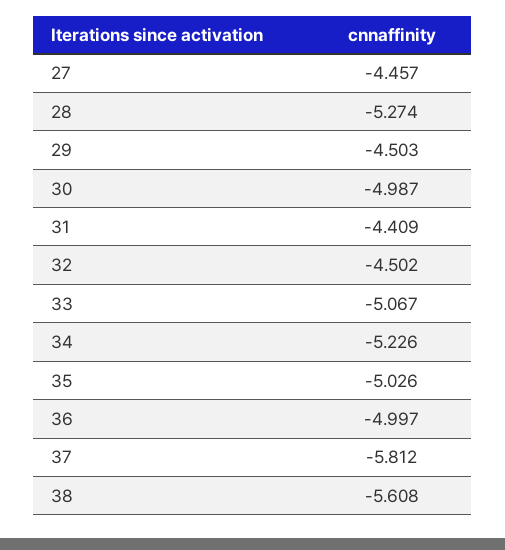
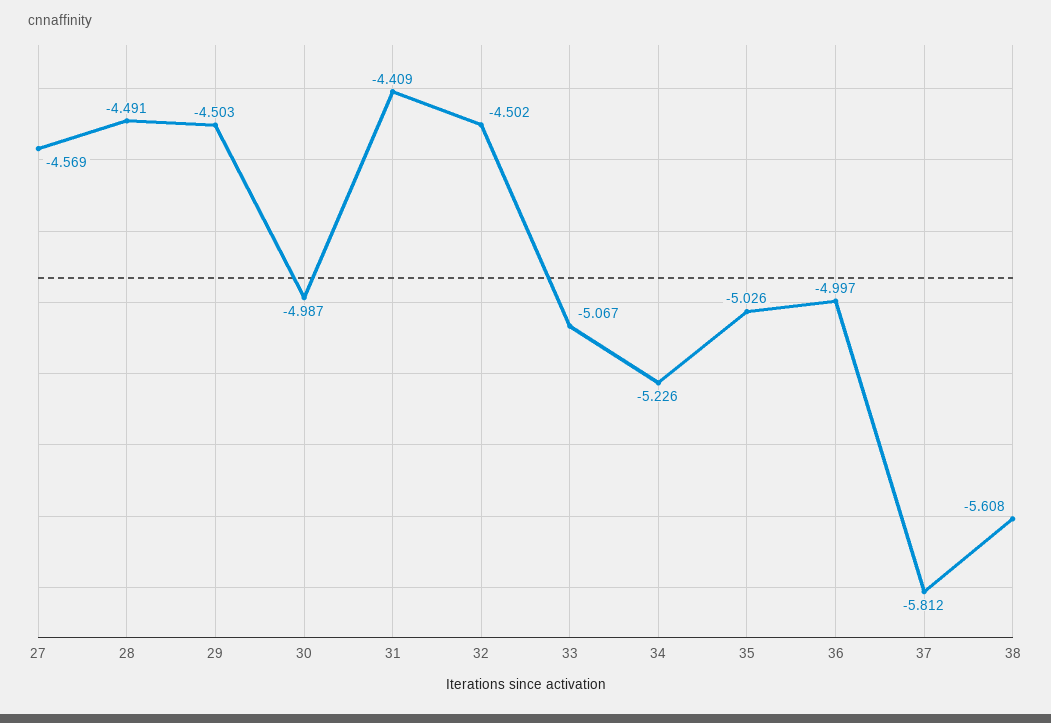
27: -4.457 -> -4.569
28: -5.274 -> -4.491

